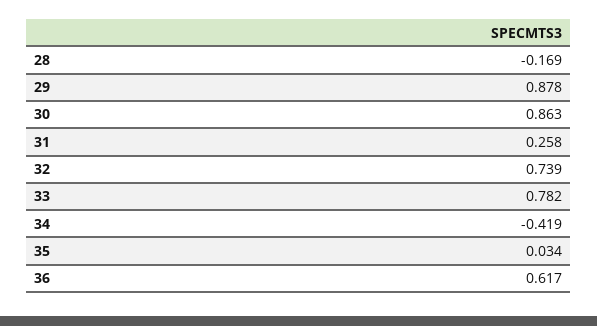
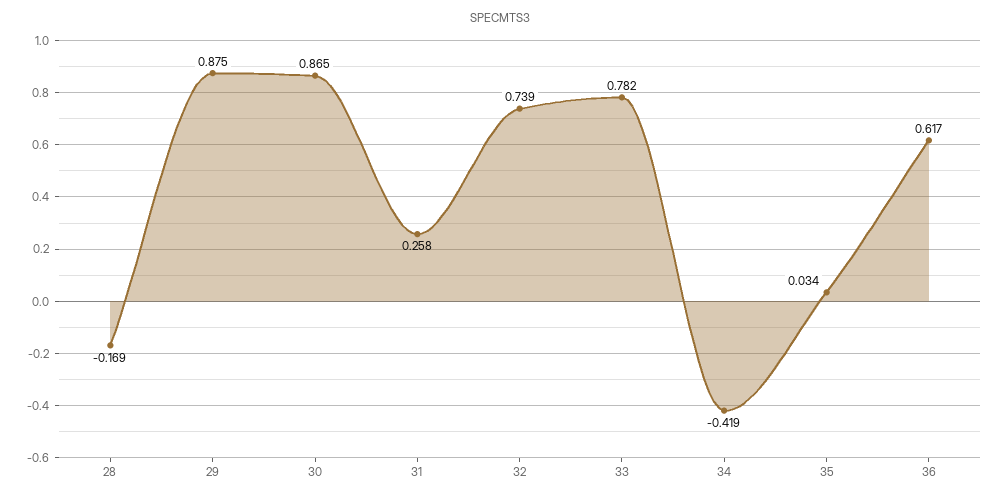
29: 0.878 -> 0.875
30: 0.863 -> 0.865

